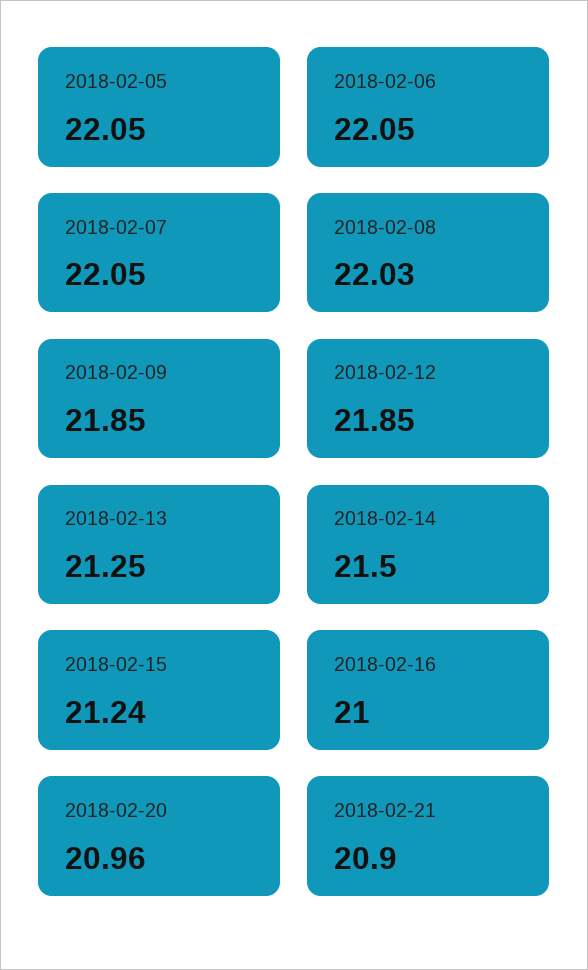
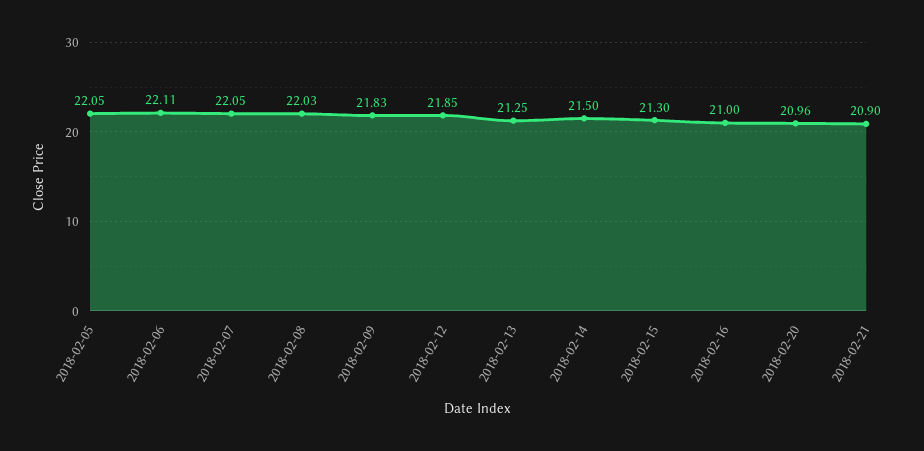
2018-02-06: 22.05 -> 22.11
2018-02-09: 21.85 -> 21.83
2018-02-15: 21.24 -> 21.3

